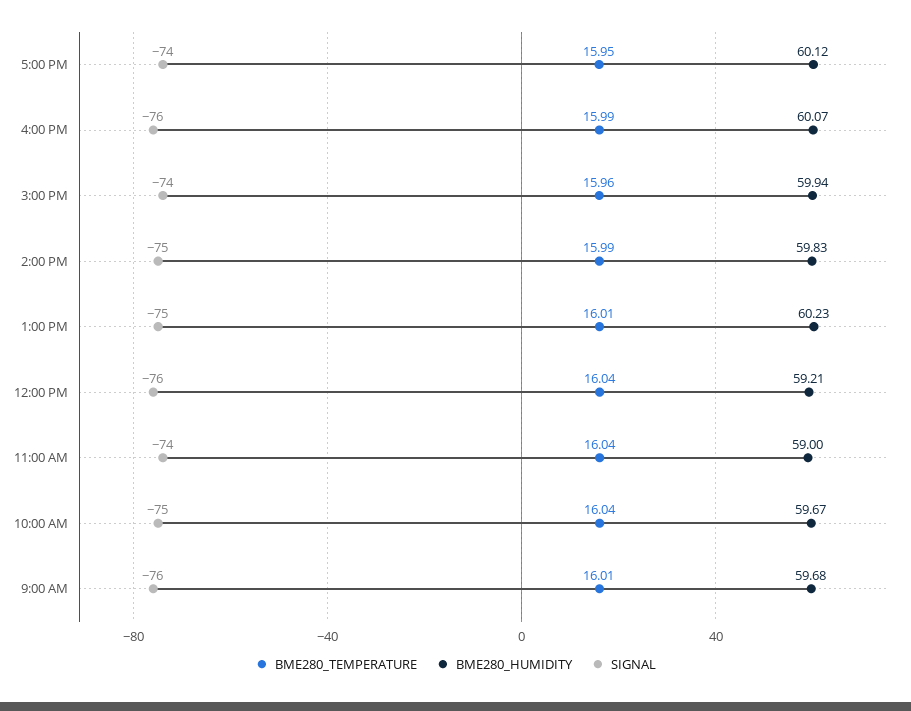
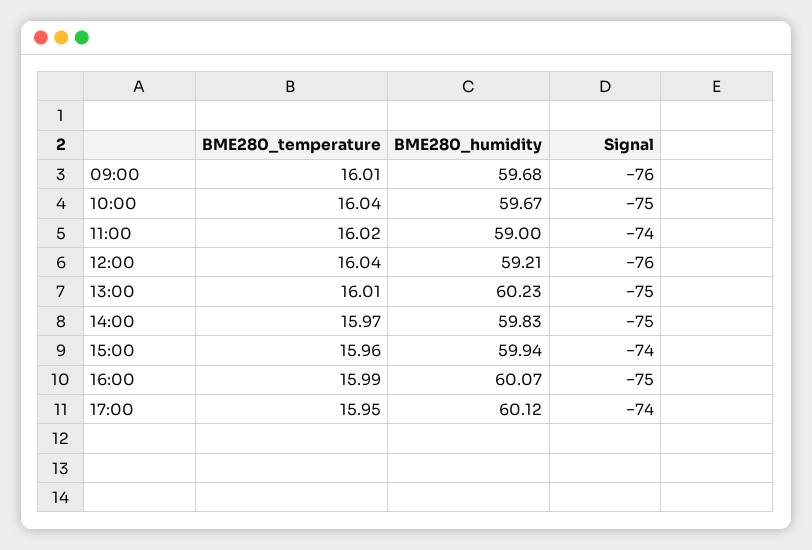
SIGNAL, 4:00 PM: -76 -> -75
BME280_TEMPERATURE, 2:00 PM: 15.99 -> 15.97
BME280_TEMPERATURE, 11:00 AM: 16.04 -> 16.02

